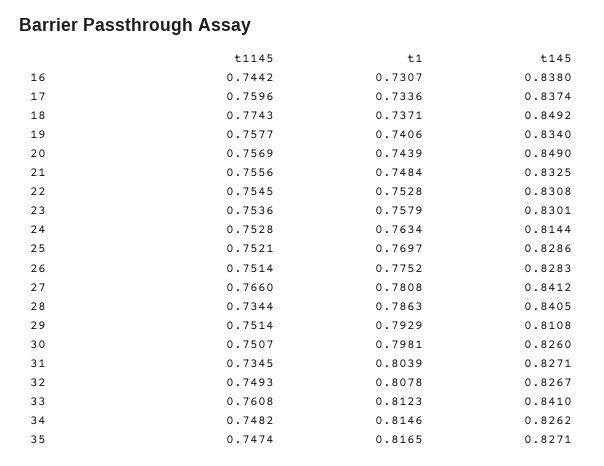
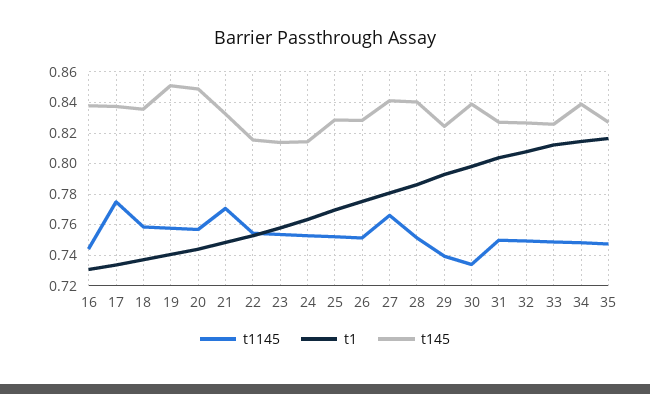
t1145, 17: 0.7596 -> 0.775
t1145, 18: 0.7743 -> 0.76
t145, 18: 0.8492 -> 0.835
t145, 19: 0.834 -> 0.85
t1145, 21: 0.7556 -> 0.77
t145, 22: 0.8308 -> 0.815
t145, 23: 0.8301 -> 0.815
t1145, 28: 0.7344 -> 0.75
t1145, 29: 0.7514 -> 0.74
t145, 29: 0.8108 -> 0.825
t1145, 30: 0.7507 -> 0.735
t145, 30: 0.826 -> 0.84
t1145, 31: 0.7345 -> 0.75
t1145, 33: 0.7608 -> 0.75
t145, 33: 0.841 -> 0.825
t145, 34: 0.8262 -> 0.84

